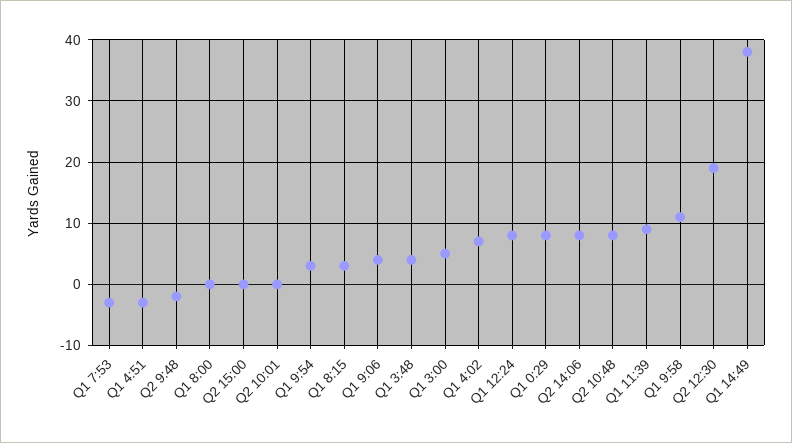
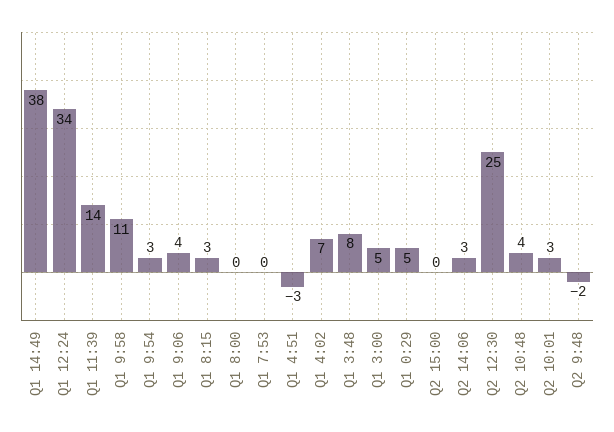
Q1 7:53: -3 -> 0
Q2 10:01: 0 -> 3
Q1 3:48: 4 -> 8
Q1 12:24: 8 -> 34
Q1 0:29: 8 -> 5
Q2 14:06: 8 -> 3
Q2 10:48: 8 -> 4
Q1 11:39: 9 -> 14
Q2 12:30: 19 -> 25

